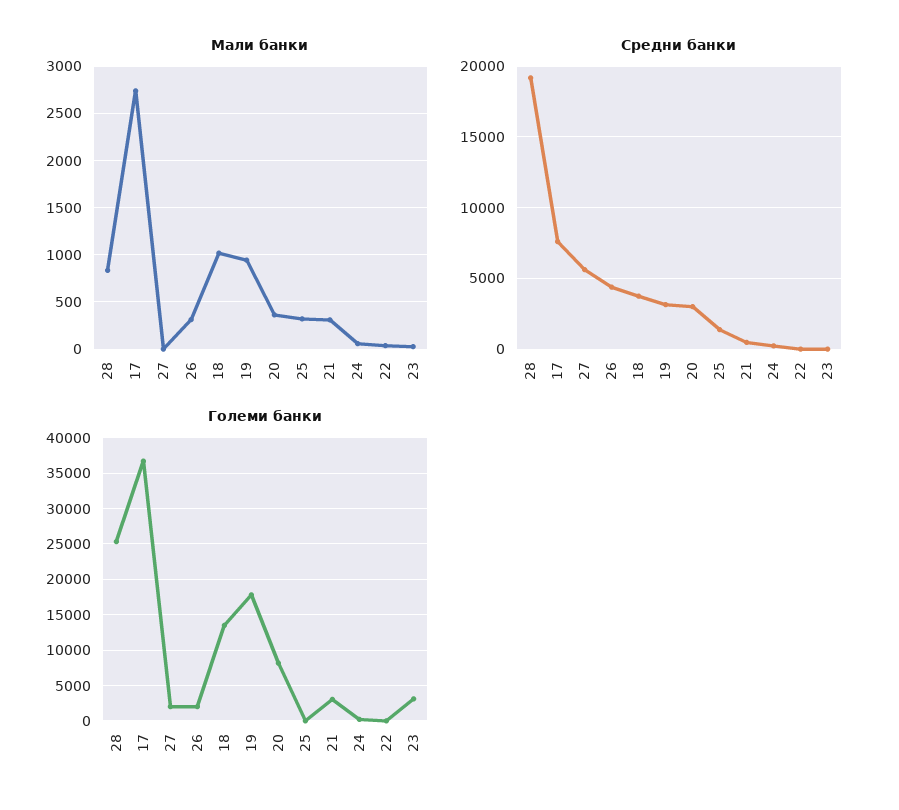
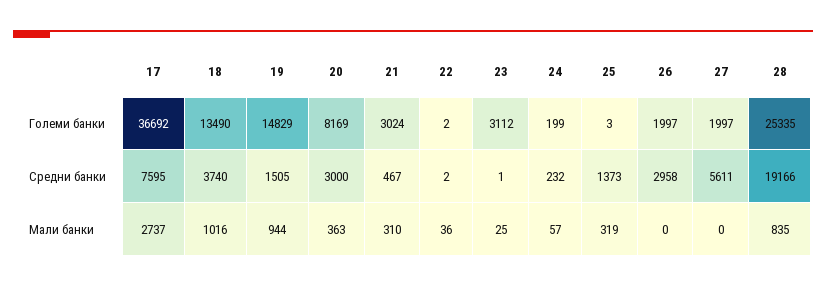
Мали банки, 26: 300 -> 0
Средни банки, 26: 4500 -> 2958
Средни банки, 19: 3000 -> 1505
Големи банки, 19: 18000 -> 14829

